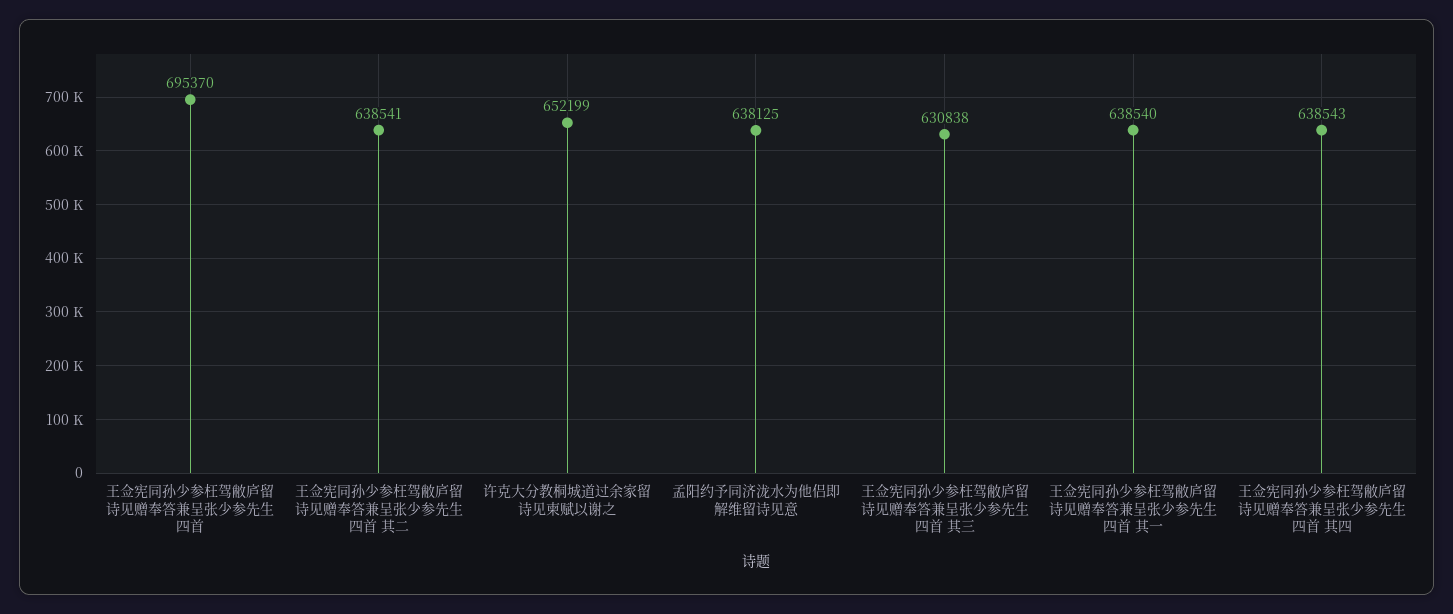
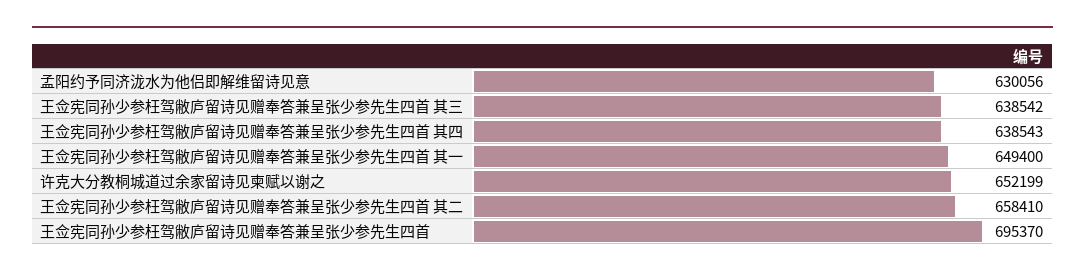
王佥宪同孙少参枉驾敝庐留诗见赠奉答兼呈张少参先生四首 其二: 638541 -> 658410
孟阳约予同济泷水为他侣即解维留诗见意: 638125 -> 630056
王佥宪同孙少参枉驾敝庐留诗见赠奉答兼呈张少参先生四首 其三: 630838 -> 638542
王佥宪同孙少参枉驾敝庐留诗见赠奉答兼呈张少参先生四首 其一: 638540 -> 649400

